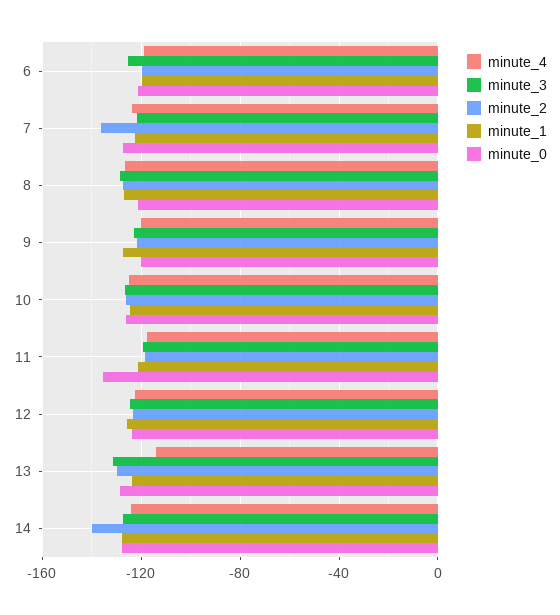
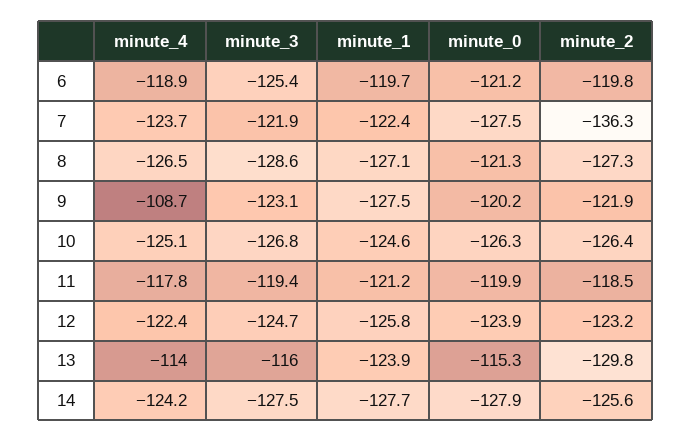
minute_4, 9: -120 -> -108.7
minute_0, 11: -135 -> -119.9
minute_3, 13: -130 -> -116
minute_0, 13: -130 -> -115.3
minute_2, 14: -140 -> -125.6

